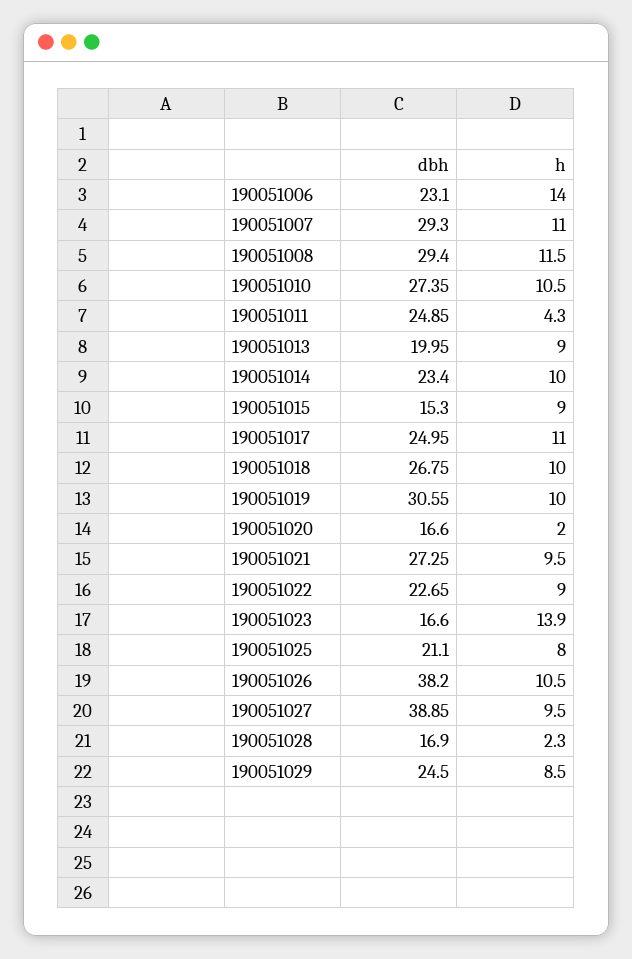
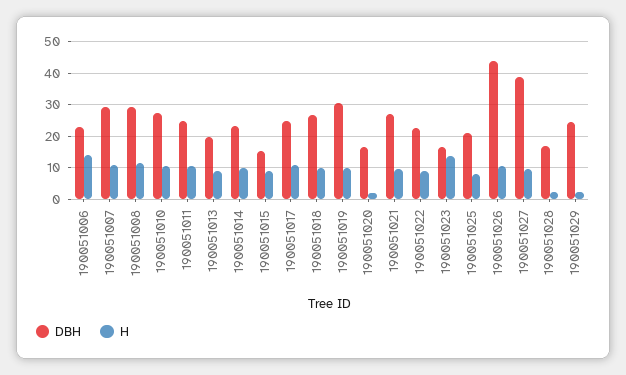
h, 190051011: 4.3 -> 10
dbh, 190051026: 38.2 -> 44
h, 190051029: 8.5 -> 2

